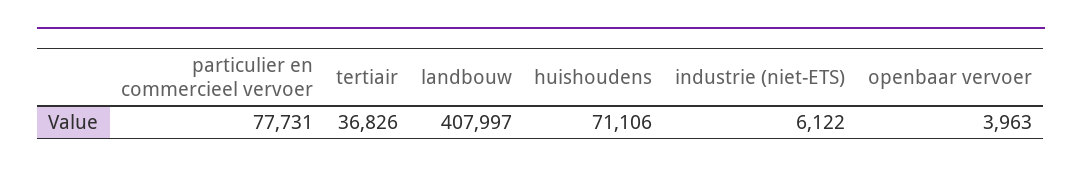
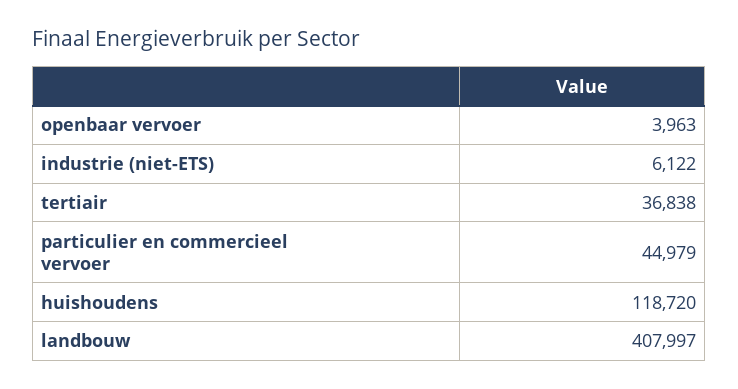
particulier en commercieel vervoer: 77731 -> 44979
tertiair: 36826 -> 36838
huishoudens: 71106 -> 118720

